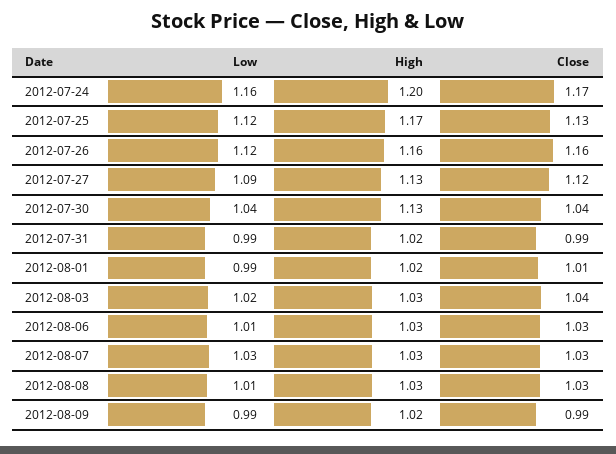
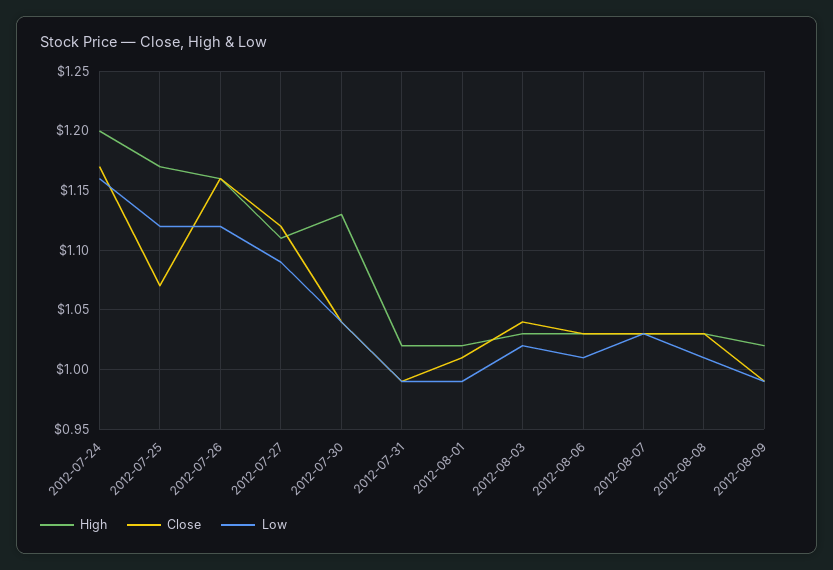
Close, 2012-07-25: 1.13 -> 1.07
High, 2012-07-27: 1.13 -> 1.11

